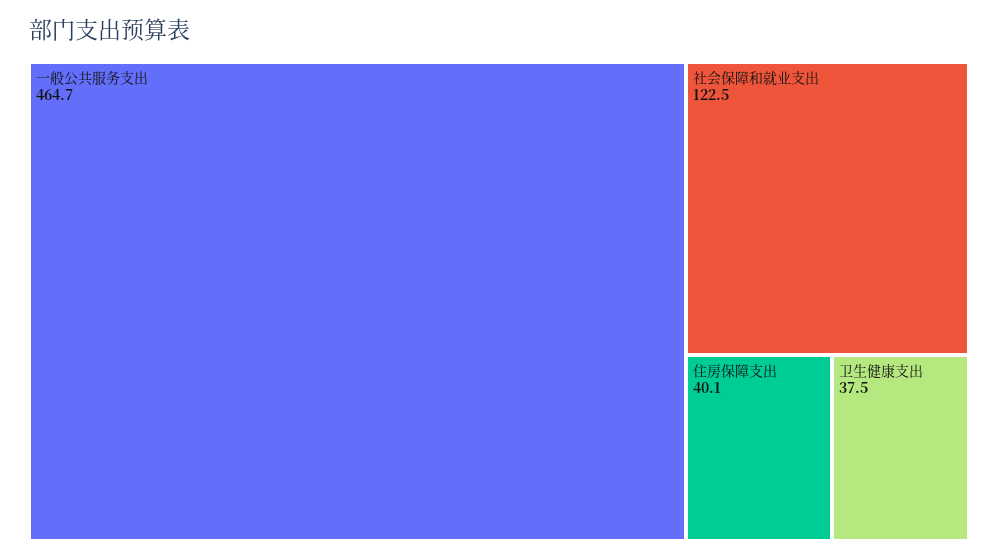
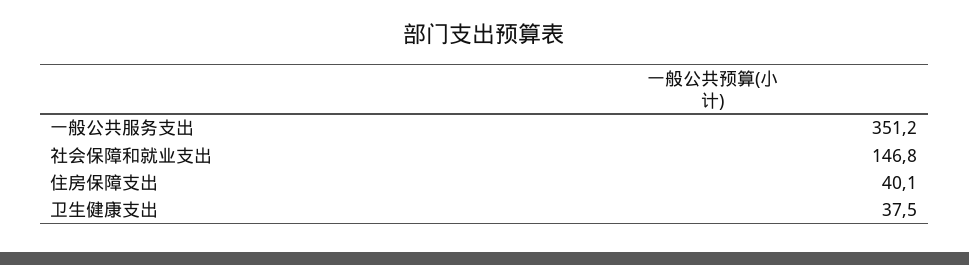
一般公共服务支出: 464.7 -> 351.2
社会保障和就业支出: 122.5 -> 146.8

